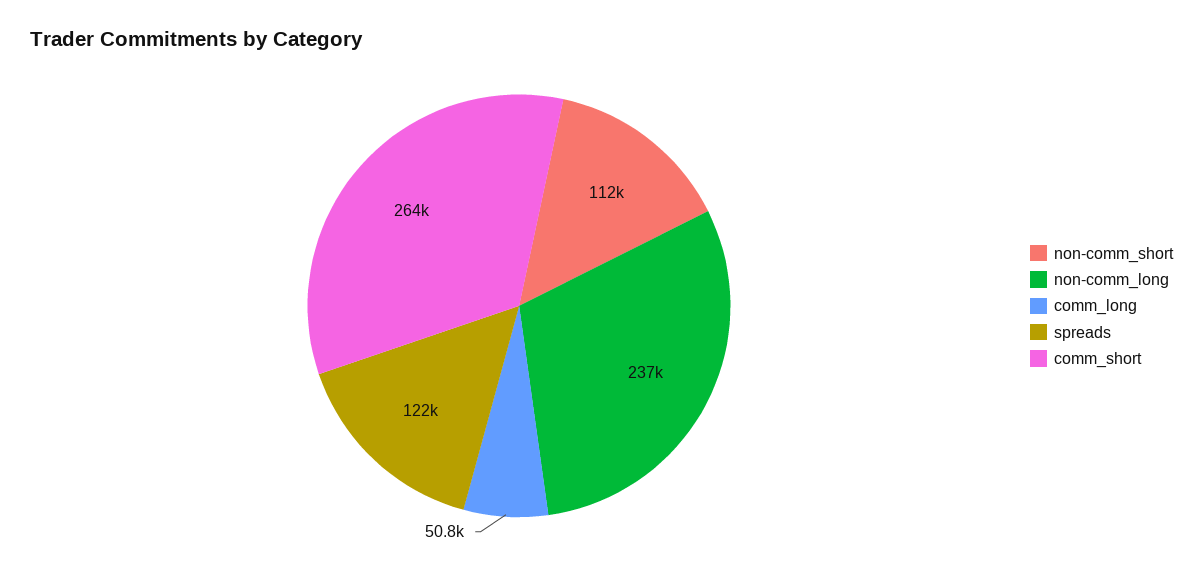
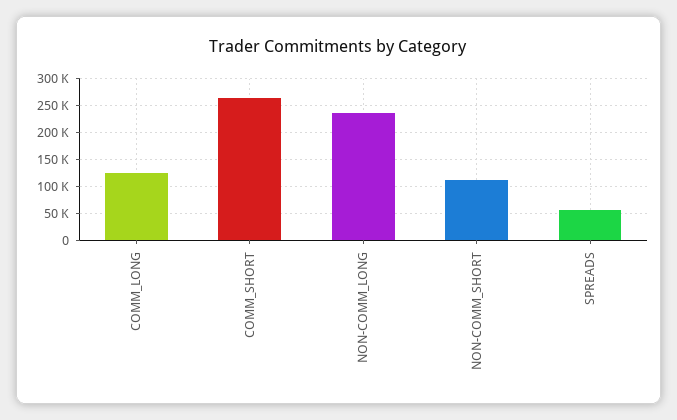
comm_long: 50800 -> 125000
spreads: 122000 -> 50000

